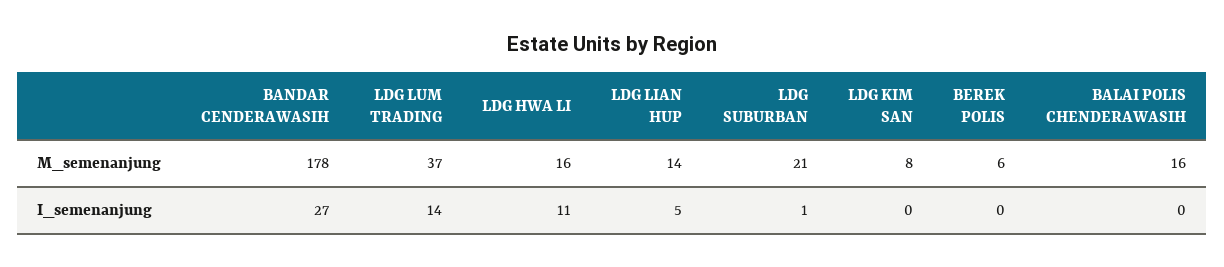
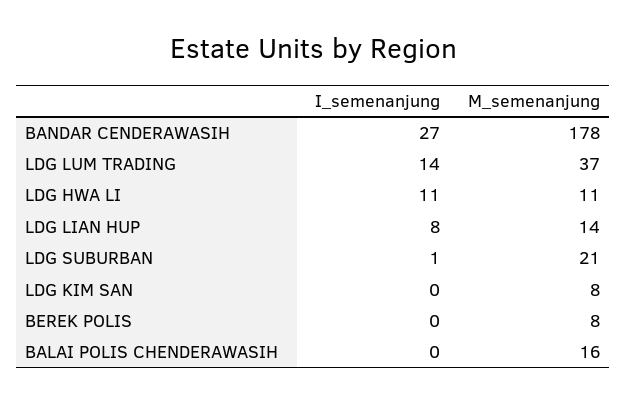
LDG HWA LI, M_semenanjung: 16 -> 11
BEREK POLIS, M_semenanjung: 6 -> 8
LDG LIAN HUP, I_semenanjung: 5 -> 8

